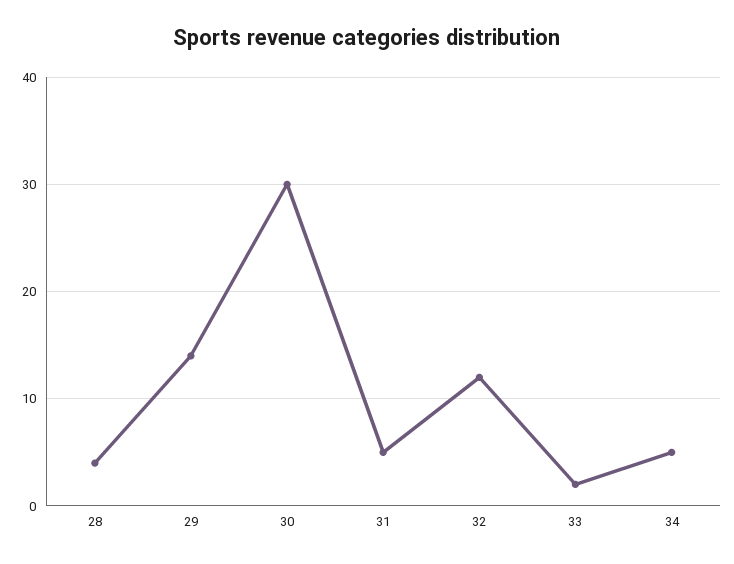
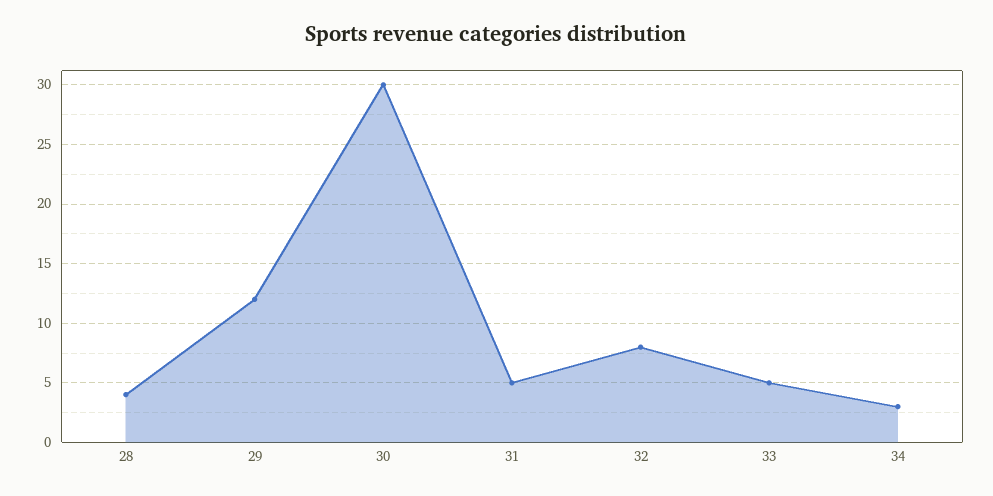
29: 14 -> 12
32: 12 -> 8
33: 2 -> 5
34: 5 -> 3

